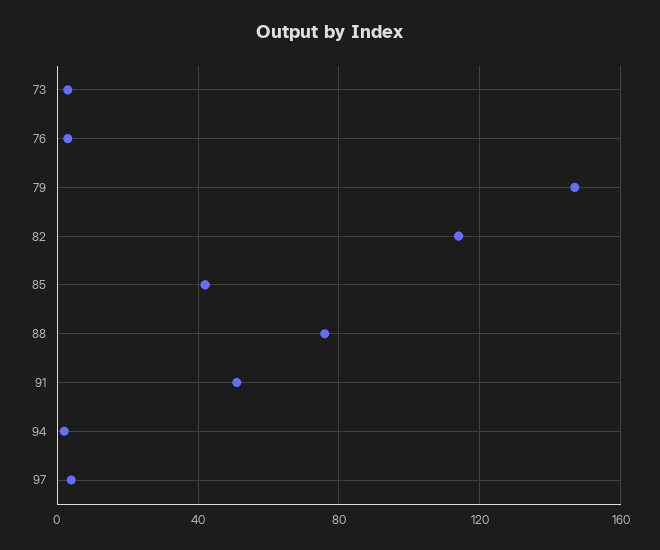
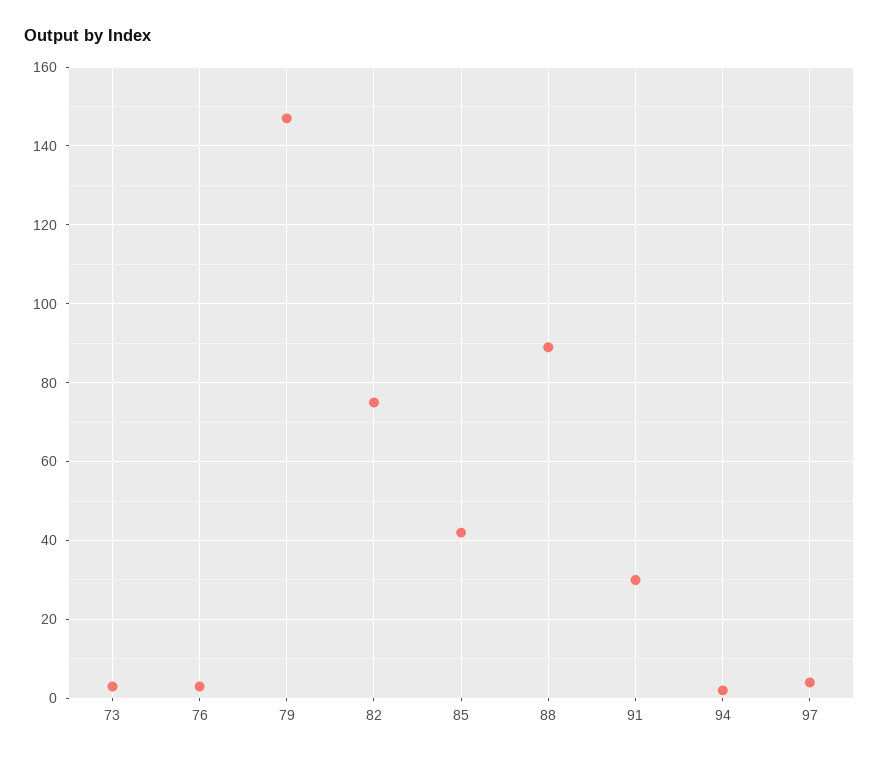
82: 115 -> 75
88: 75 -> 90
91: 50 -> 30

